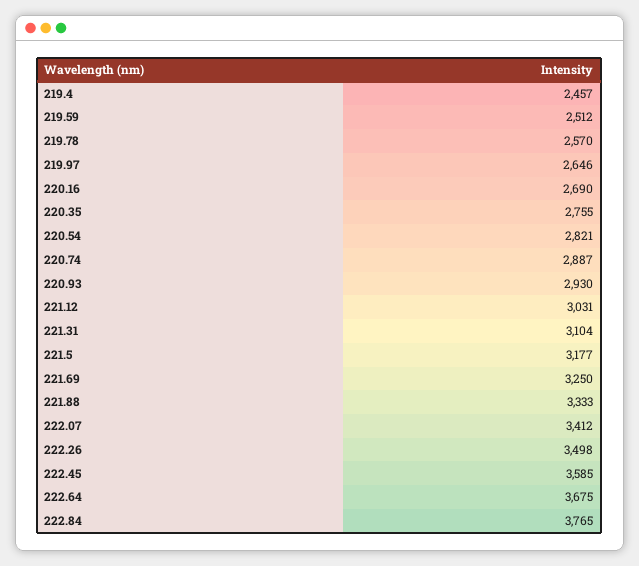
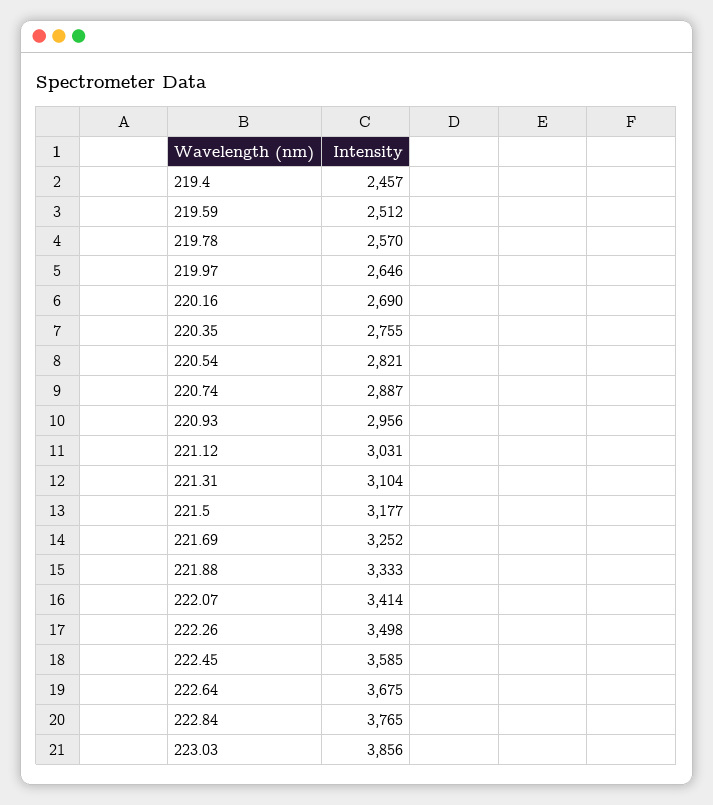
220.93: 2930 -> 2956
221.69: 3250 -> 3252
222.07: 3412 -> 3414
223.03: none -> 3856

